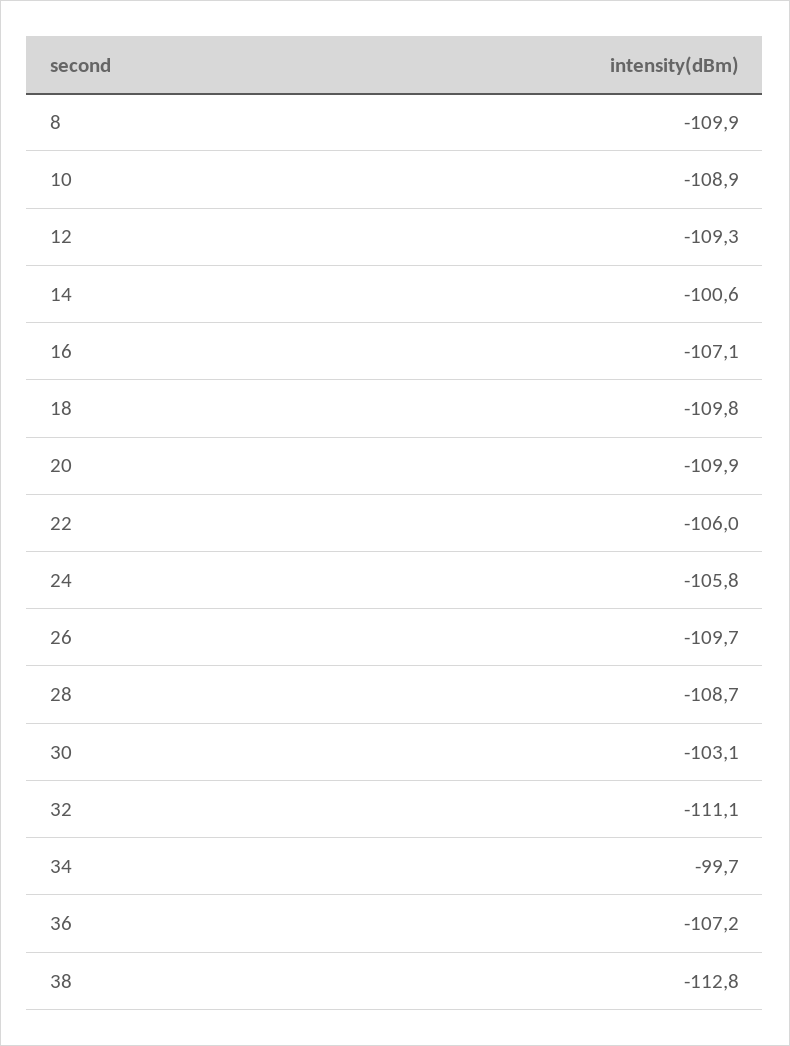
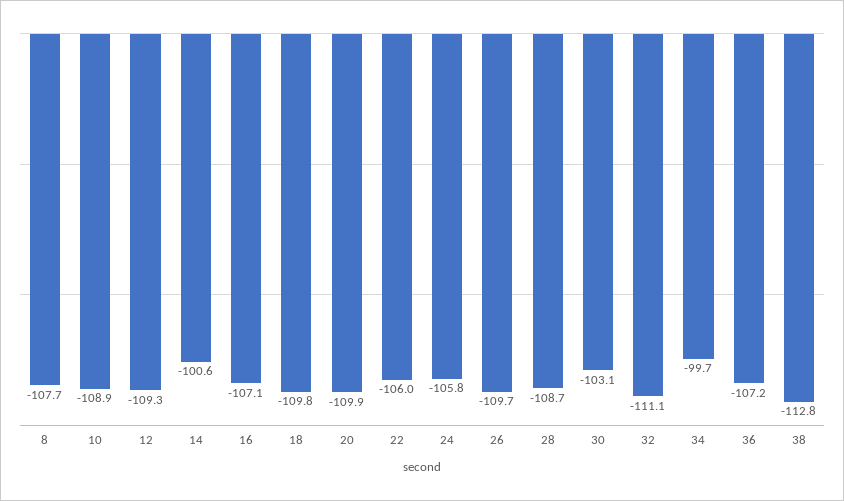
8: -109.9 -> -107.7

